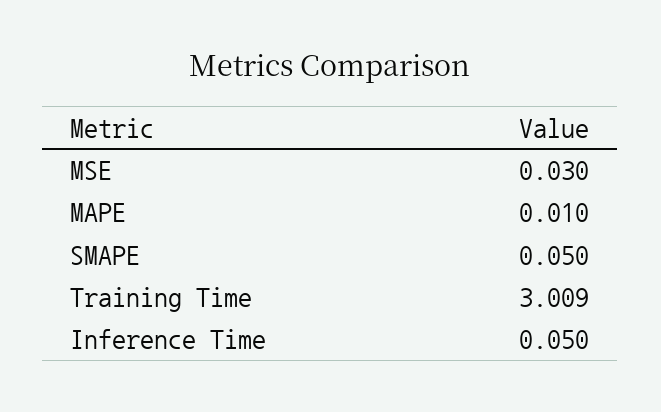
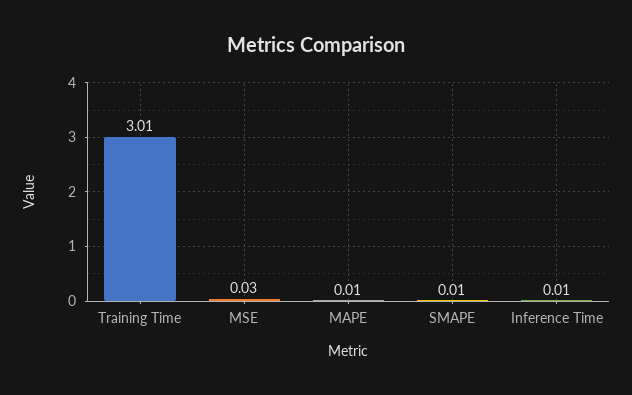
SMAPE: 0.05 -> 0.01
Inference Time: 0.05 -> 0.01

